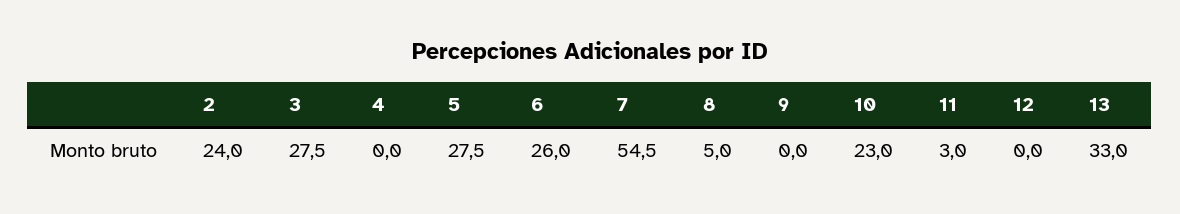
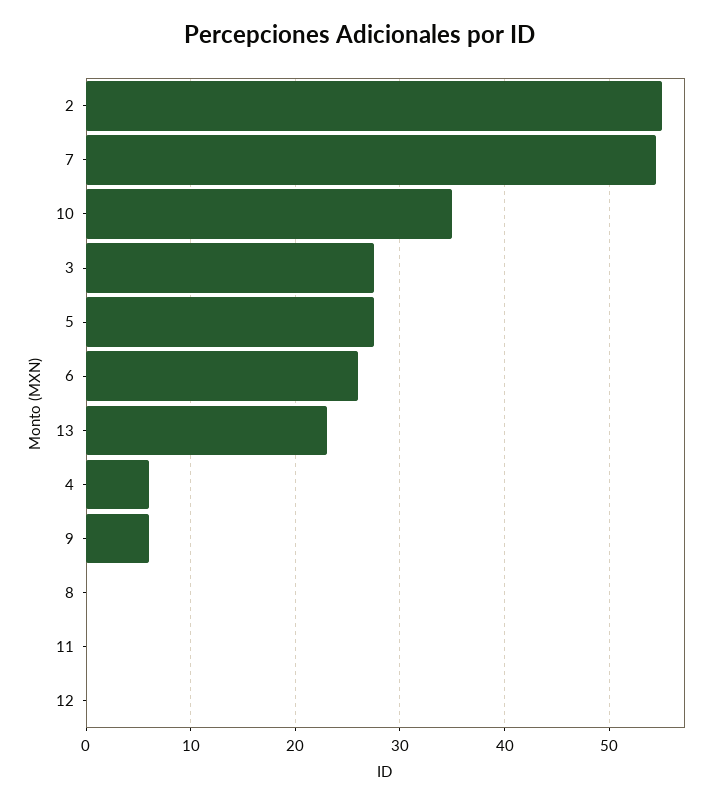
2: 24 -> 55
4: 0 -> 6
8: 5 -> 0
9: 0 -> 6
10: 23 -> 35
11: 3 -> 0
13: 33 -> 23

